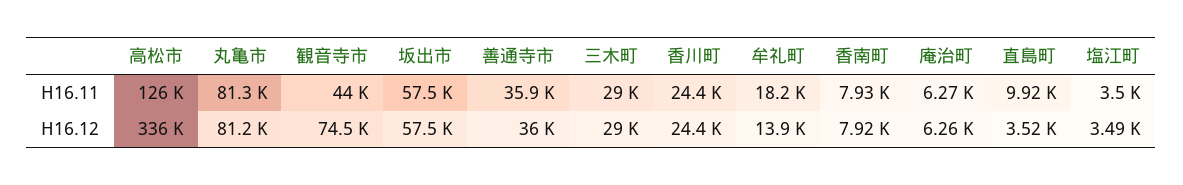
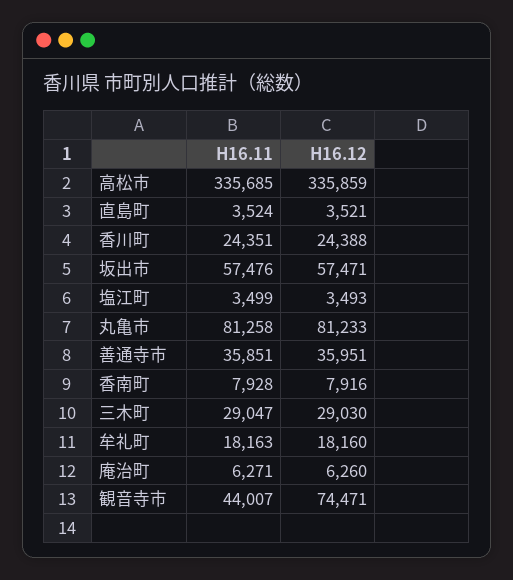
高松市, H16.11: 126000 -> 335685
直島町, H16.11: 9920 -> 3524
牟礼町, H16.12: 13900 -> 18160

